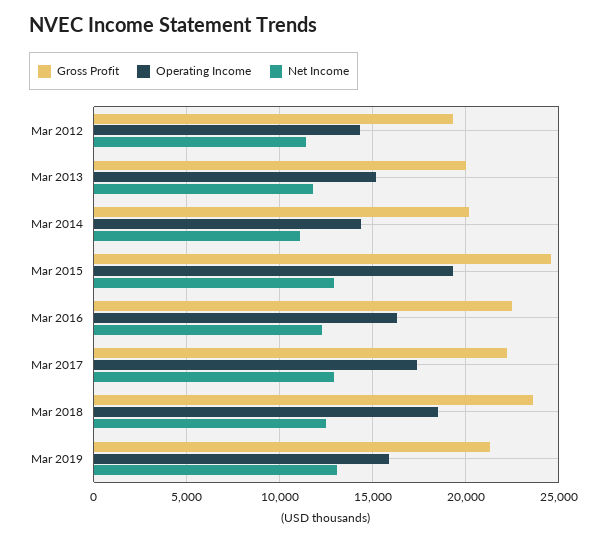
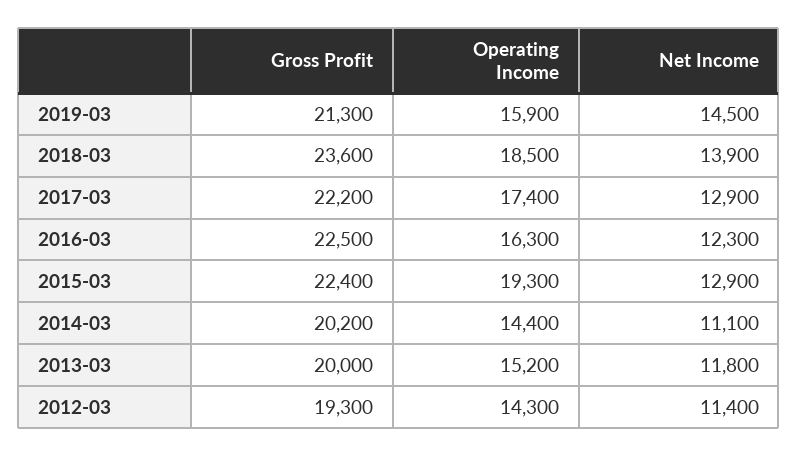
Gross Profit, Mar 2015: 24500 -> 22400
Net Income, Mar 2018: 12500 -> 13900
Net Income, Mar 2019: 13000 -> 14500

